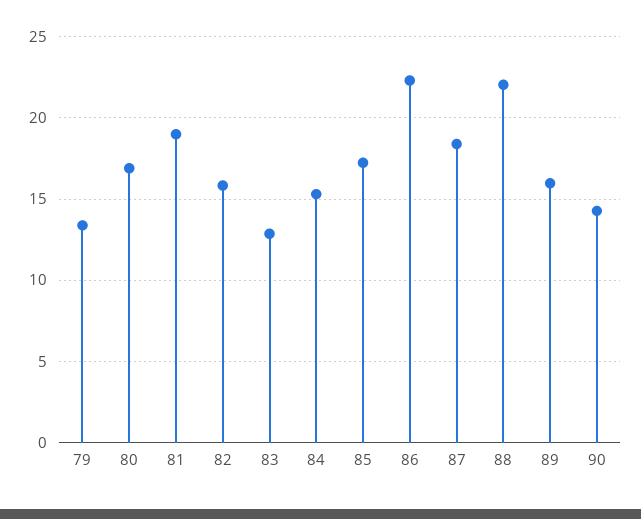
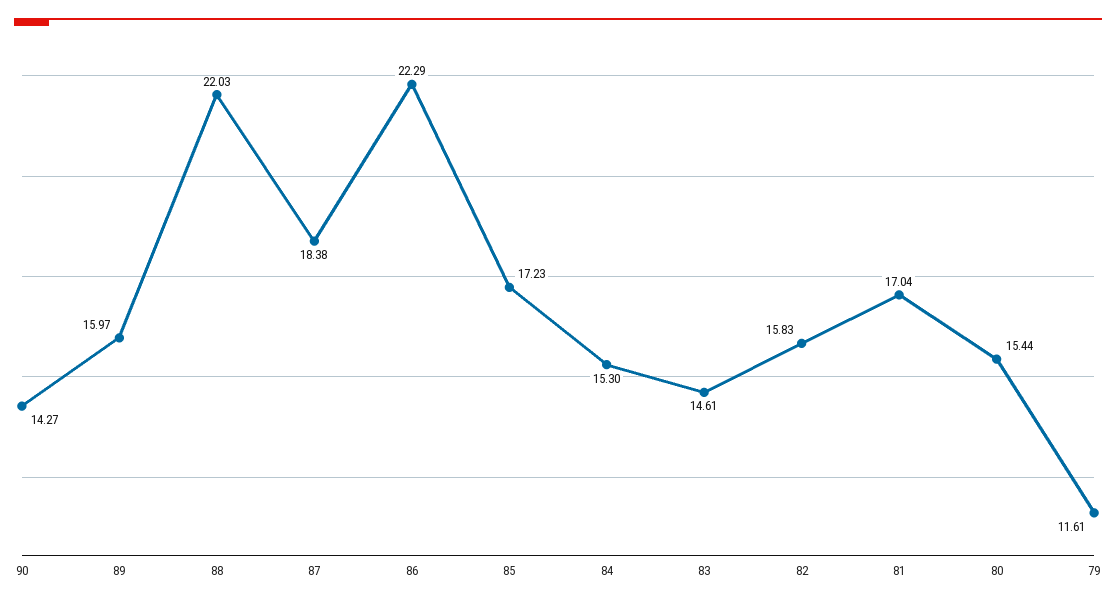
79: 13.5 -> 11.61
80: 17 -> 15.44
81: 19 -> 17.04
83: 13 -> 14.61

